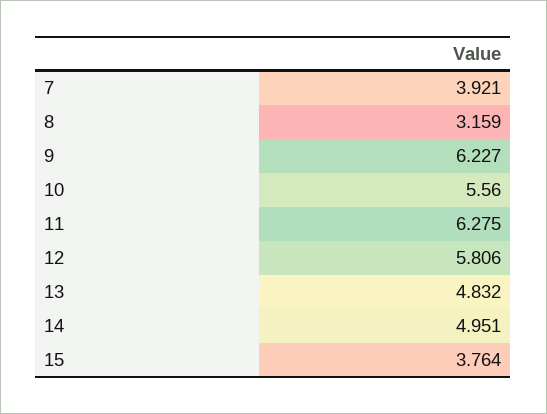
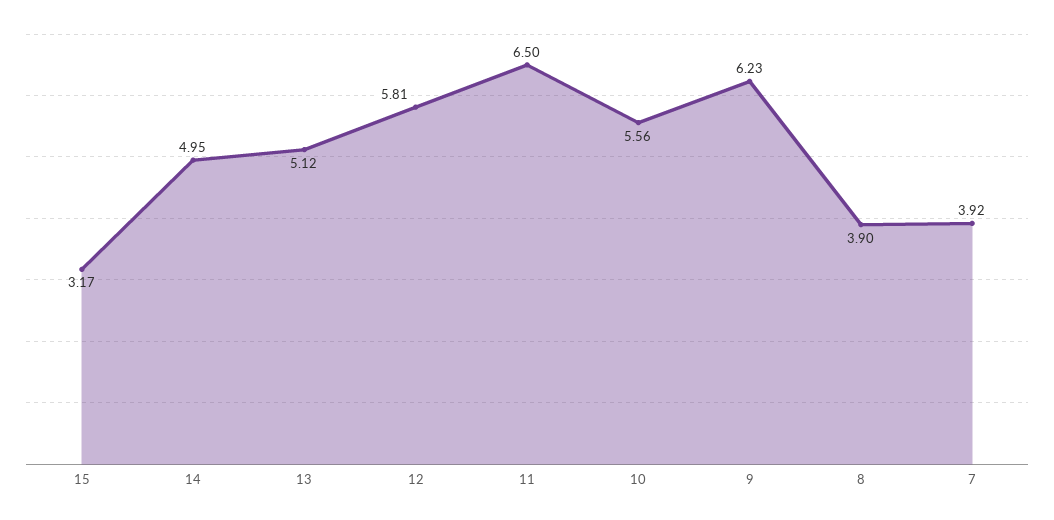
8: 3.159 -> 3.9
11: 6.275 -> 6.5
13: 4.832 -> 5.12
15: 3.764 -> 3.17

